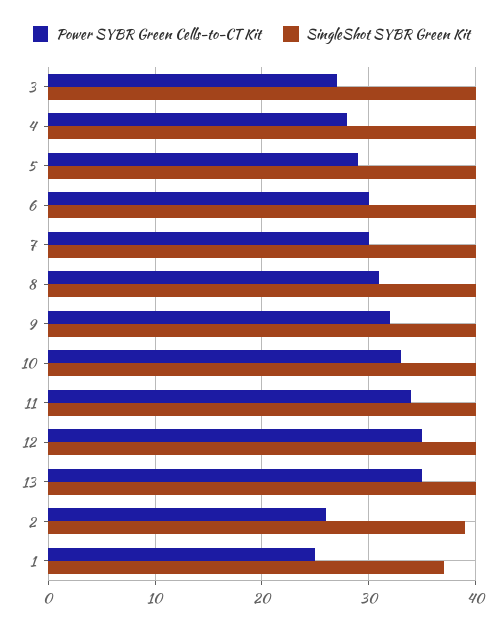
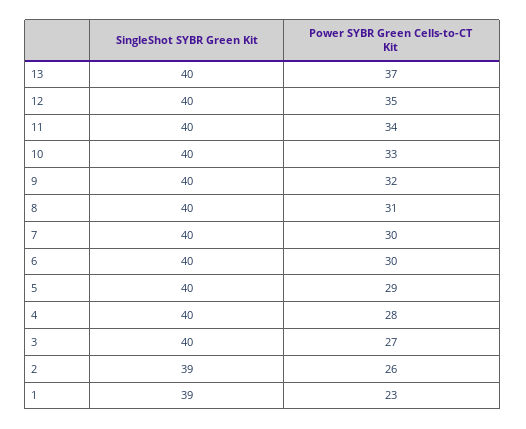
Power SYBR Green Cells-to-CT Kit, 13: 35 -> 37
Power SYBR Green Cells-to-CT Kit, 1: 25 -> 23
SingleShot SYBR Green Kit, 1: 37 -> 39

